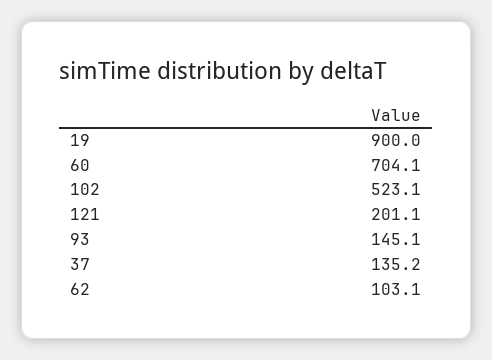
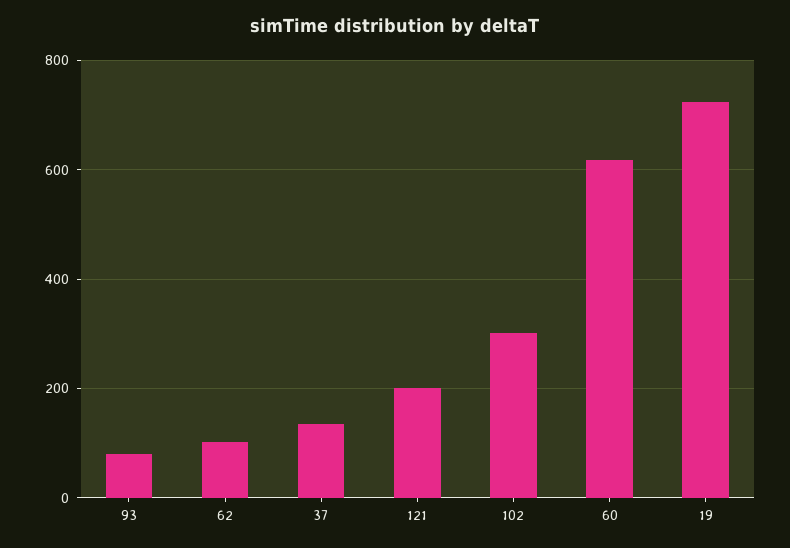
19: 900 -> 720
60: 704.1 -> 620
102: 523.1 -> 300
93: 145.1 -> 80

